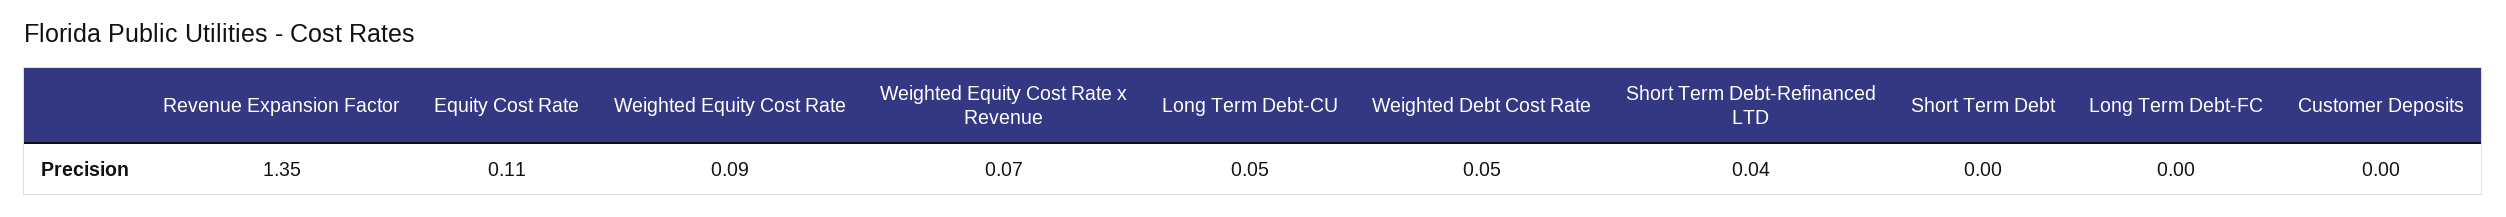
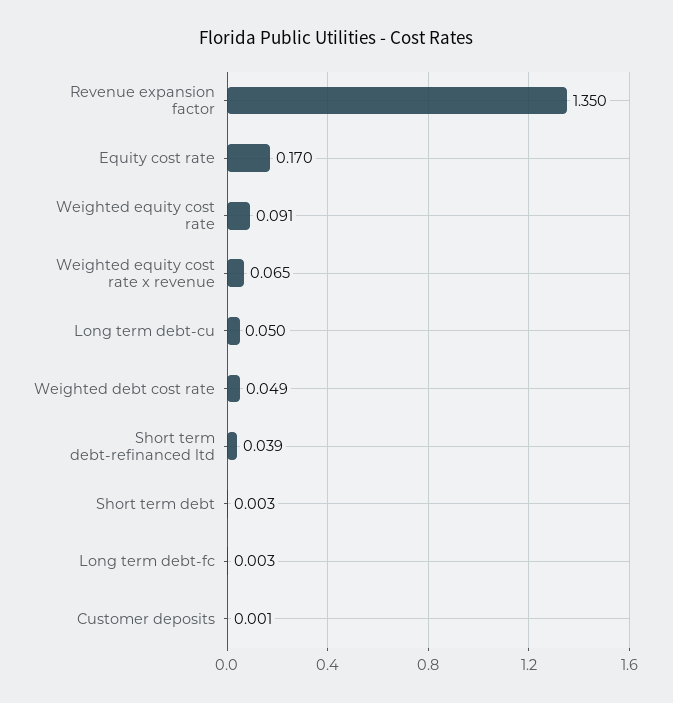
Equity Cost Rate: 0.11 -> 0.17

